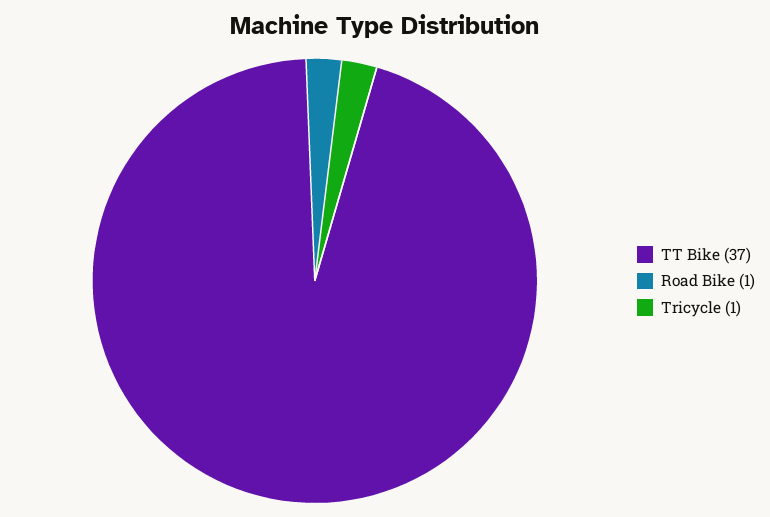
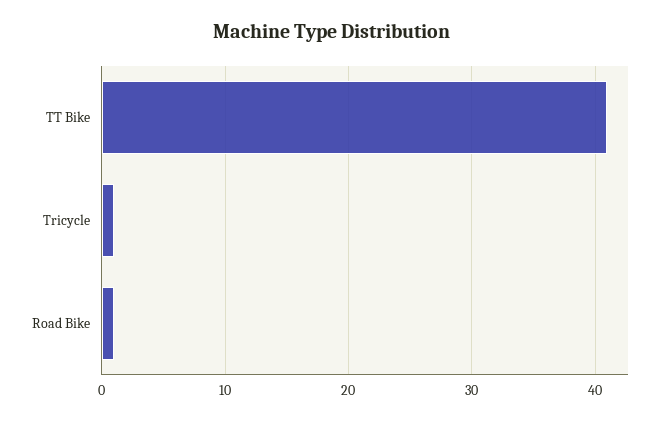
TT Bike: 37 -> 41

